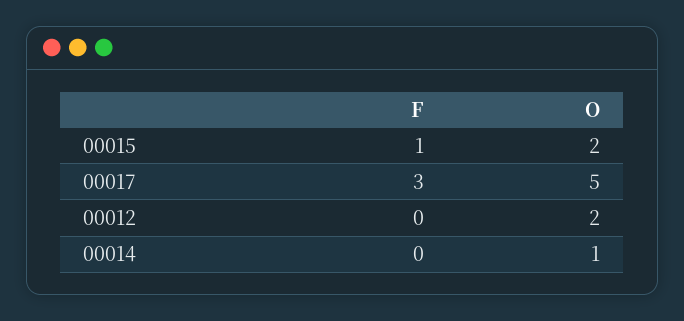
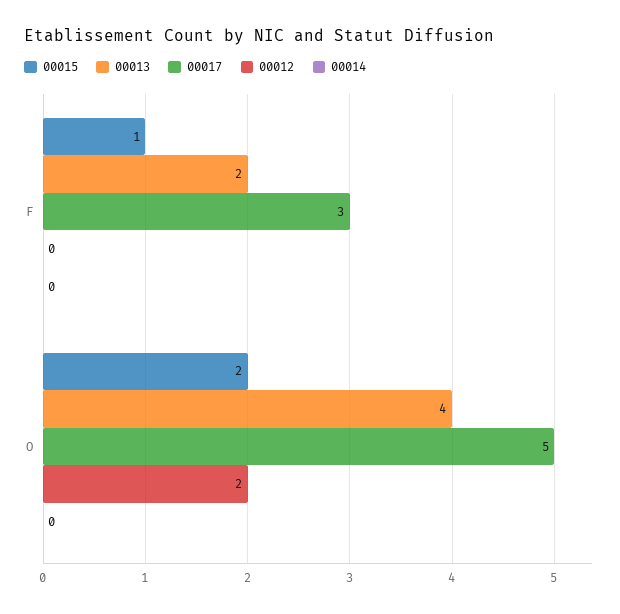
00014, O: 1 -> 0
00013, F: none -> 2
00013, O: none -> 4

